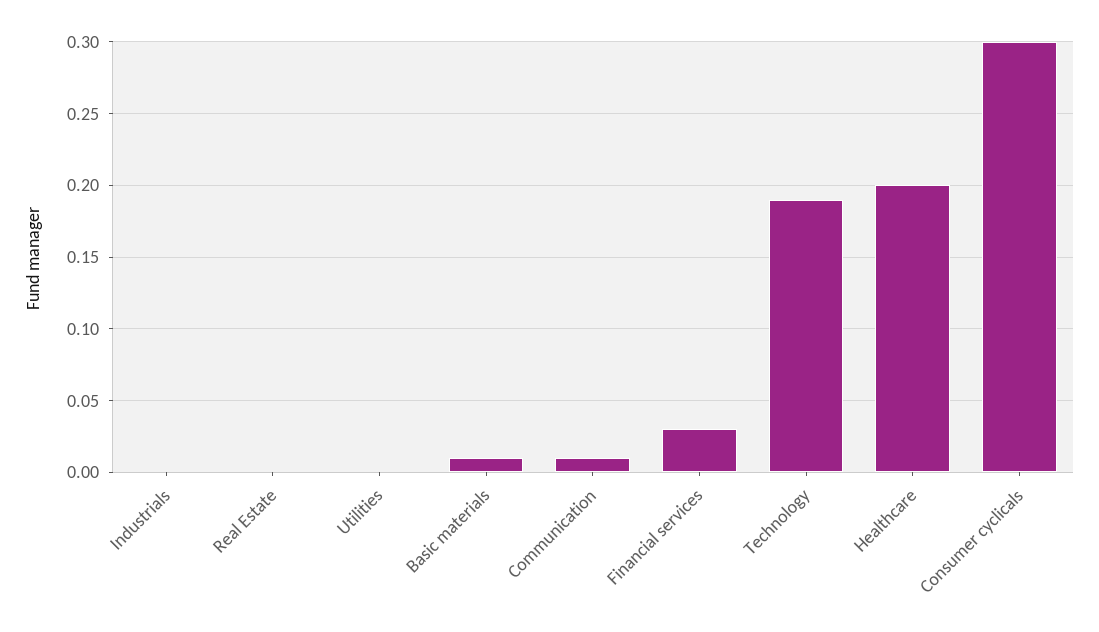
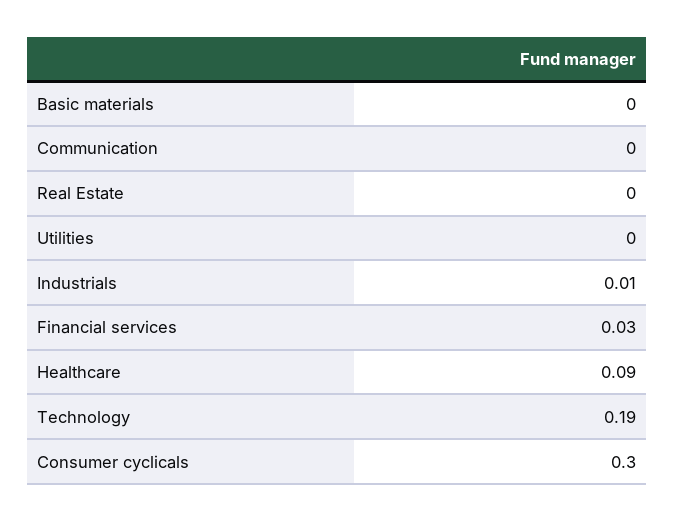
Industrials: 0 -> 0.01
Basic materials: 0.01 -> 0
Communication: 0.01 -> 0
Healthcare: 0.2 -> 0.09

